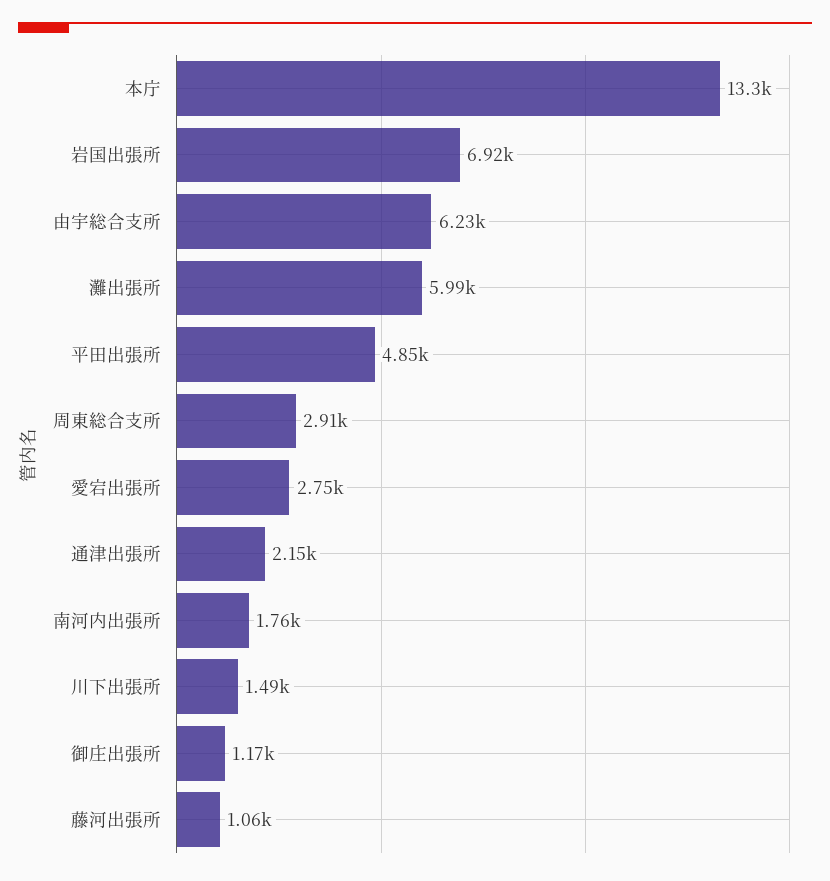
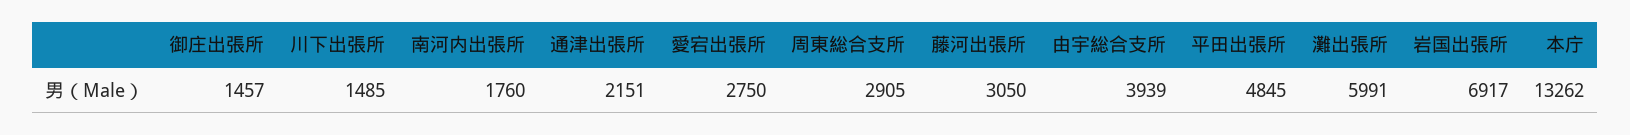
由宇総合支所: 6230 -> 3939
御庄出張所: 1170 -> 1457
藤河出張所: 1060 -> 3050

